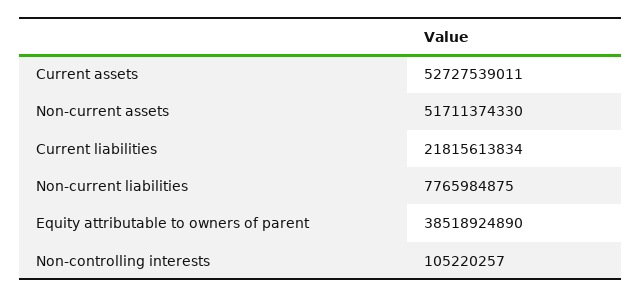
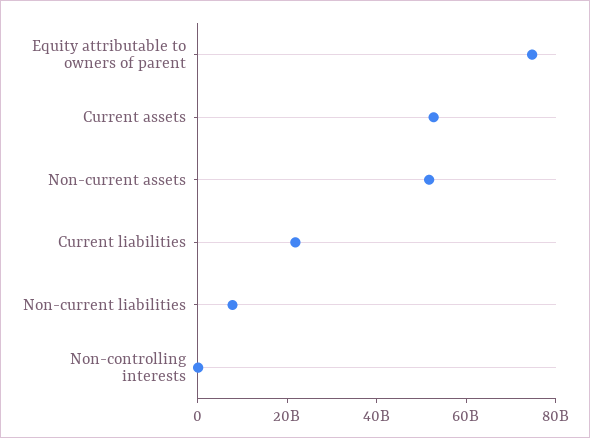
Equity attributable to owners of parent: 38518924890 -> 75000000000

